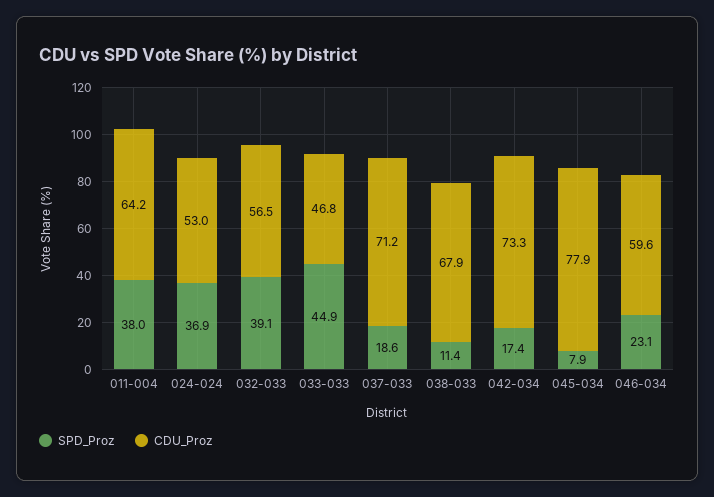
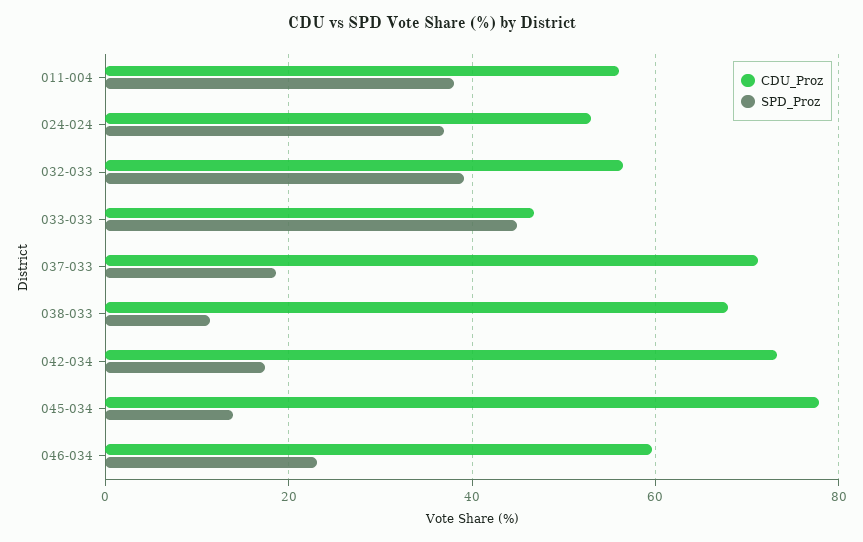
CDU_Proz, 011-004: 64.2 -> 56
SPD_Proz, 045-034: 7.9 -> 14

